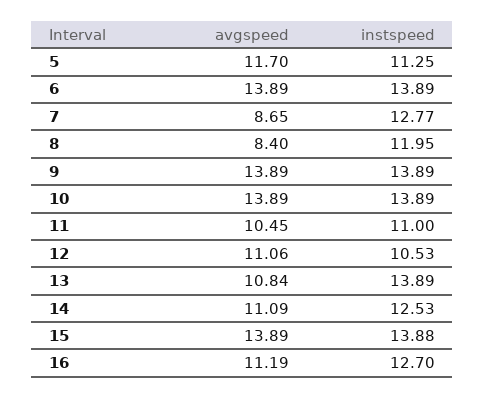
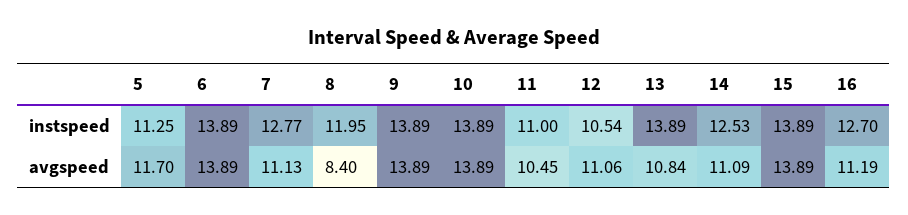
avgspeed, 7: 8.65 -> 11.13
instspeed, 12: 10.53 -> 10.54
instspeed, 15: 13.88 -> 13.89

